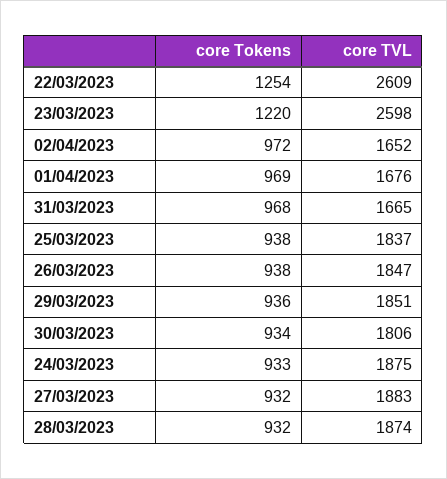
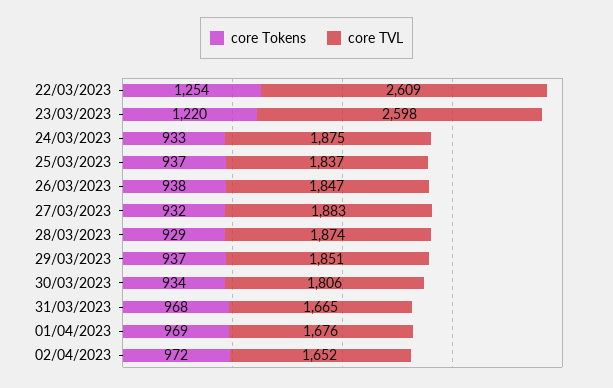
core Tokens, 25/03/2023: 938 -> 937
core Tokens, 29/03/2023: 936 -> 937
core Tokens, 28/03/2023: 932 -> 929

